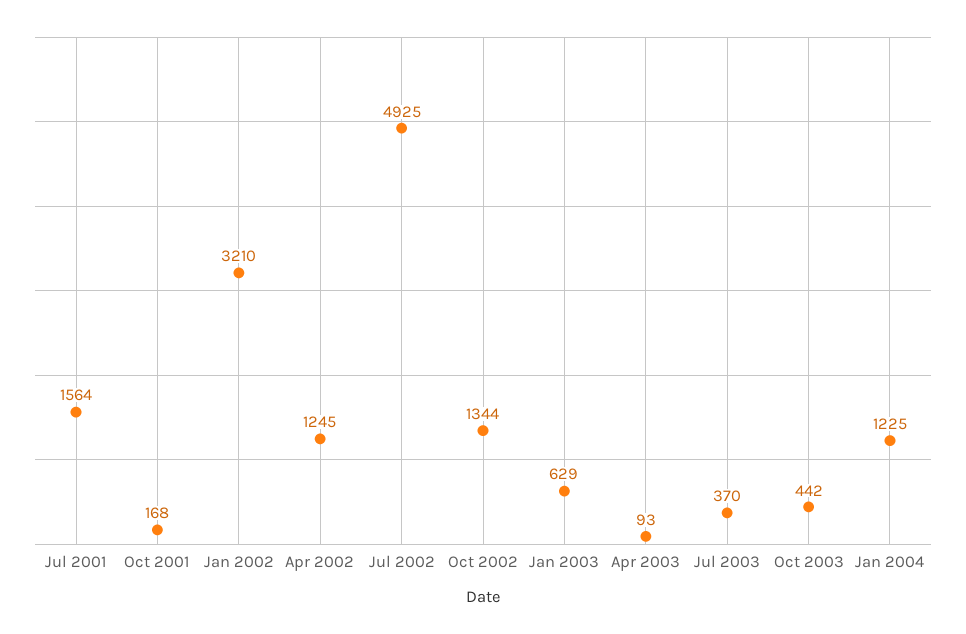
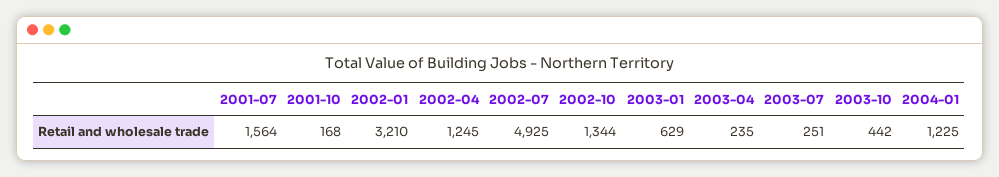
Apr 2003: 93 -> 235
Jul 2003: 370 -> 251

